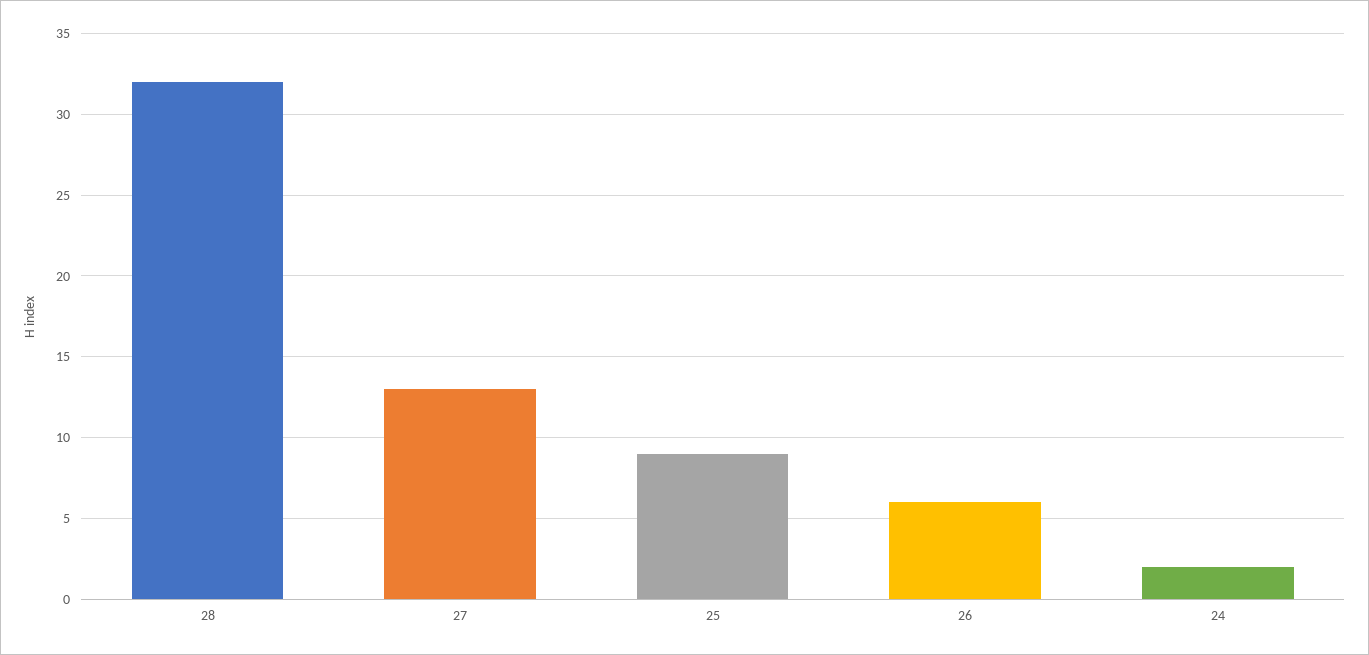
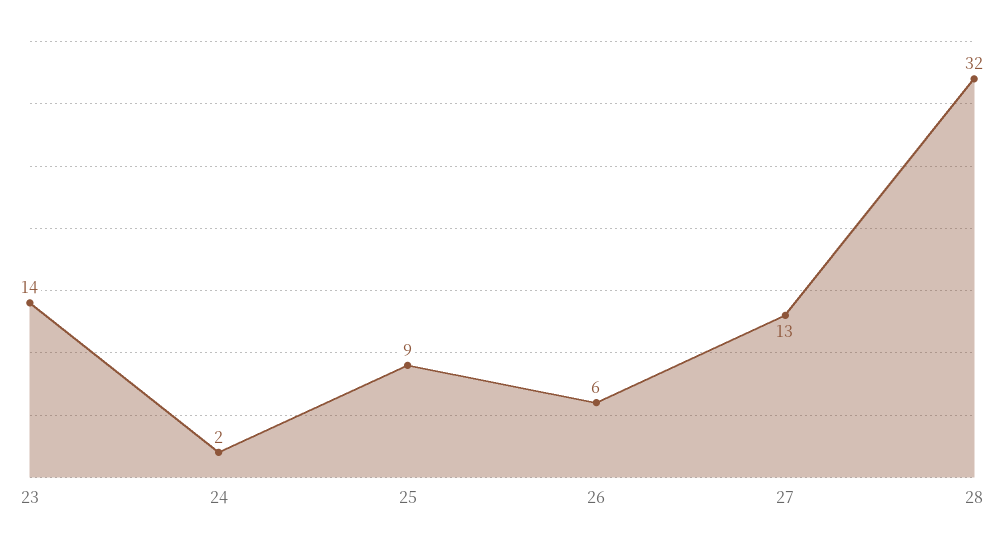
23: none -> 14

